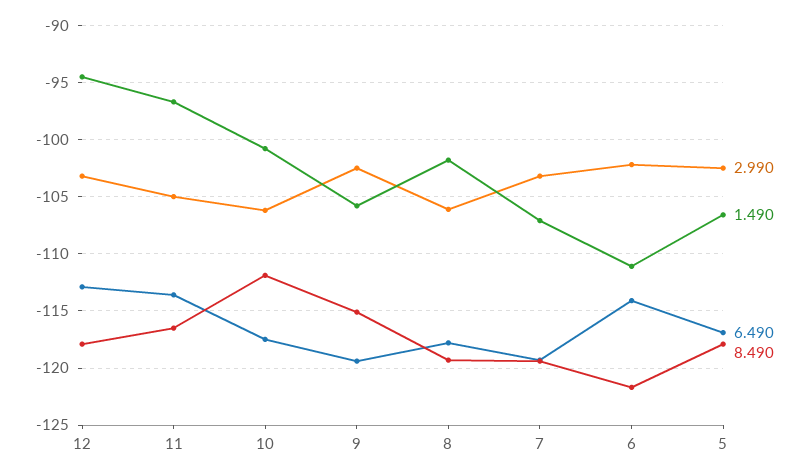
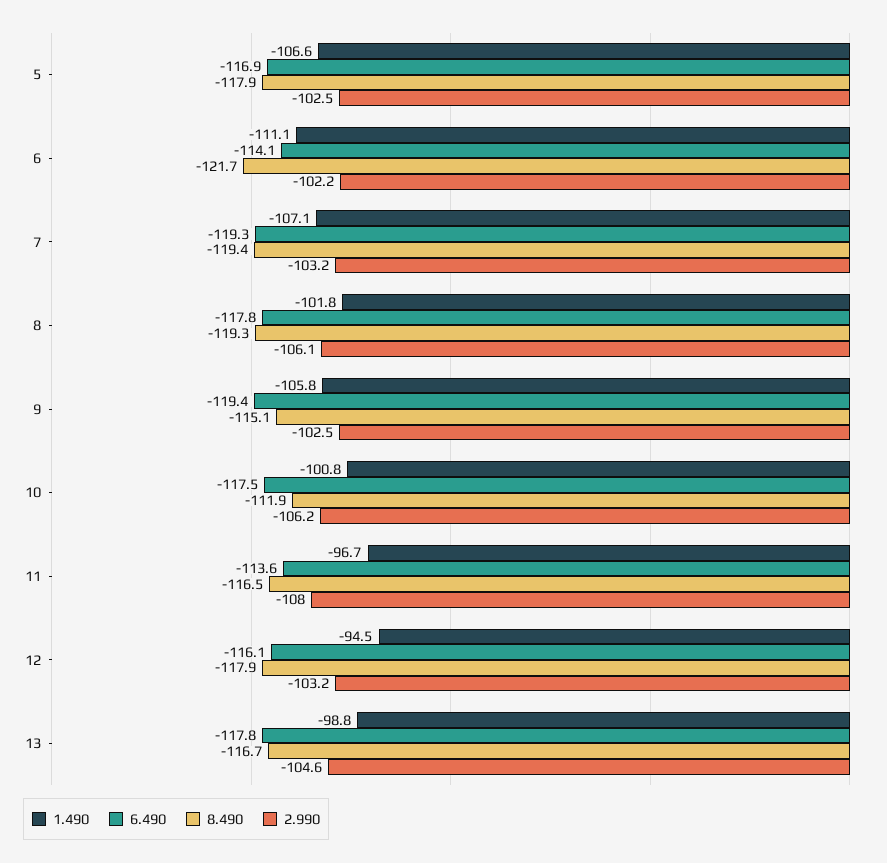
6.490, 12: -113 -> -116.1
2.990, 11: -105 -> -108
1.490, 13: none -> -98.8
6.490, 13: none -> -117.8
8.490, 13: none -> -116.7
2.990, 13: none -> -104.6

